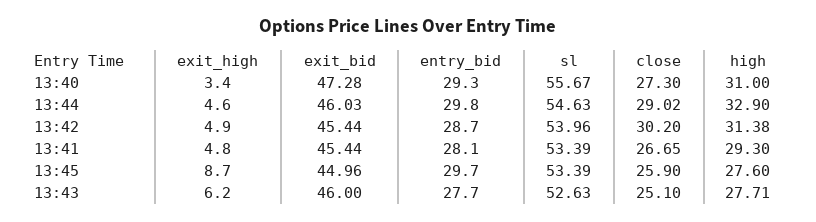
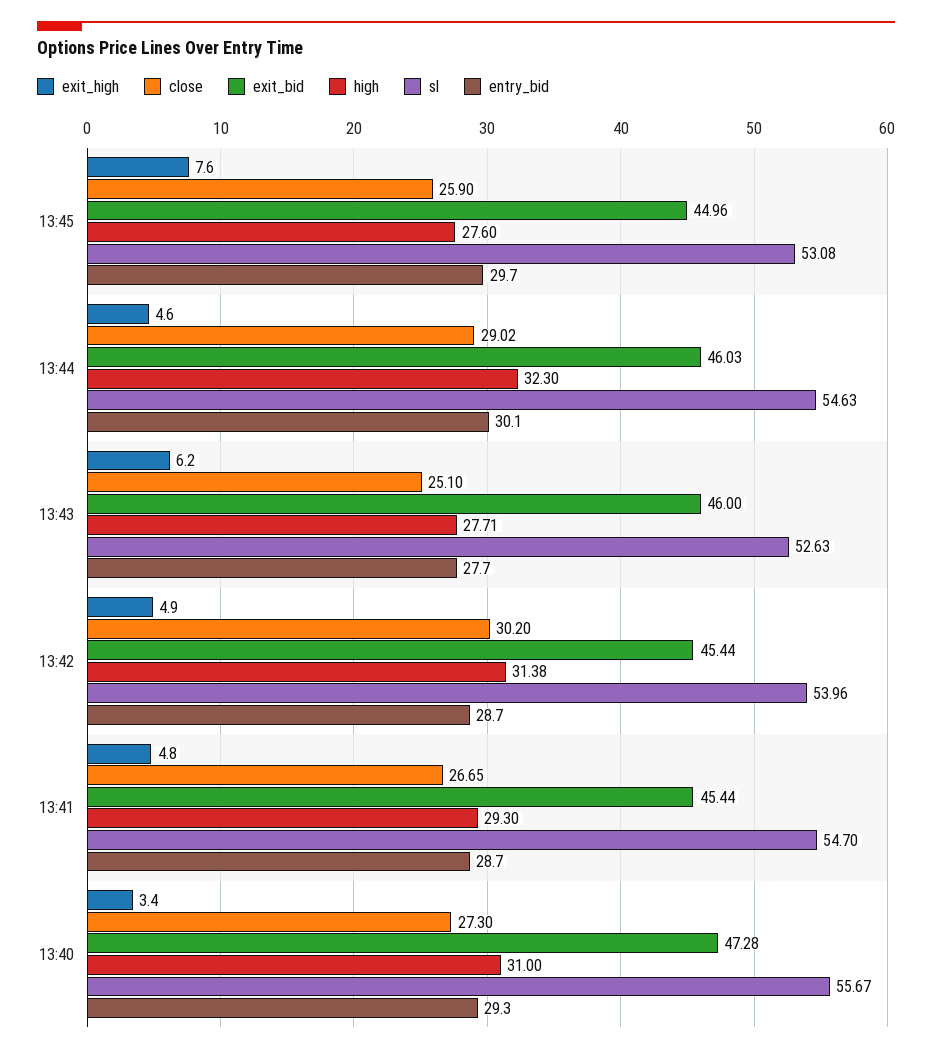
entry_bid, 13:44: 29.8 -> 30.1
high, 13:44: 32.9 -> 32.3
entry_bid, 13:41: 28.1 -> 28.7
sl, 13:41: 53.39 -> 54.7
exit_high, 13:45: 8.7 -> 7.6
sl, 13:45: 53.39 -> 53.08

